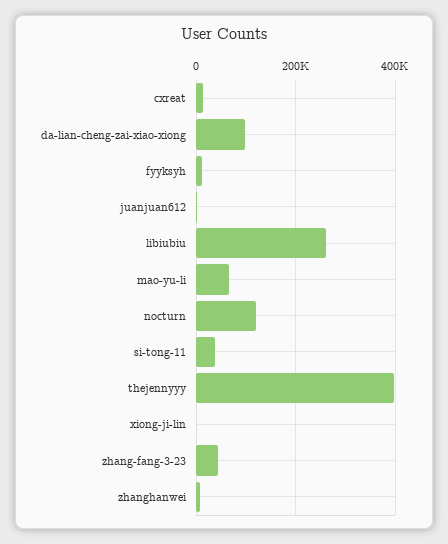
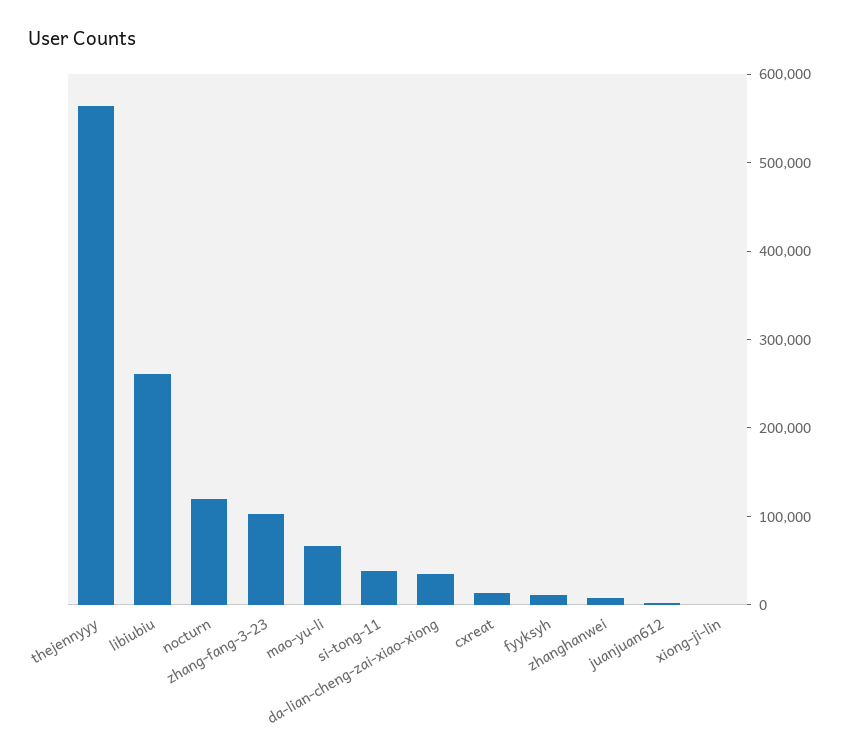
da-lian-cheng-zai-xiao-xiong: 100000 -> 40000
thejennyyy: 400000 -> 560000
zhang-fang-3-23: 40000 -> 100000

